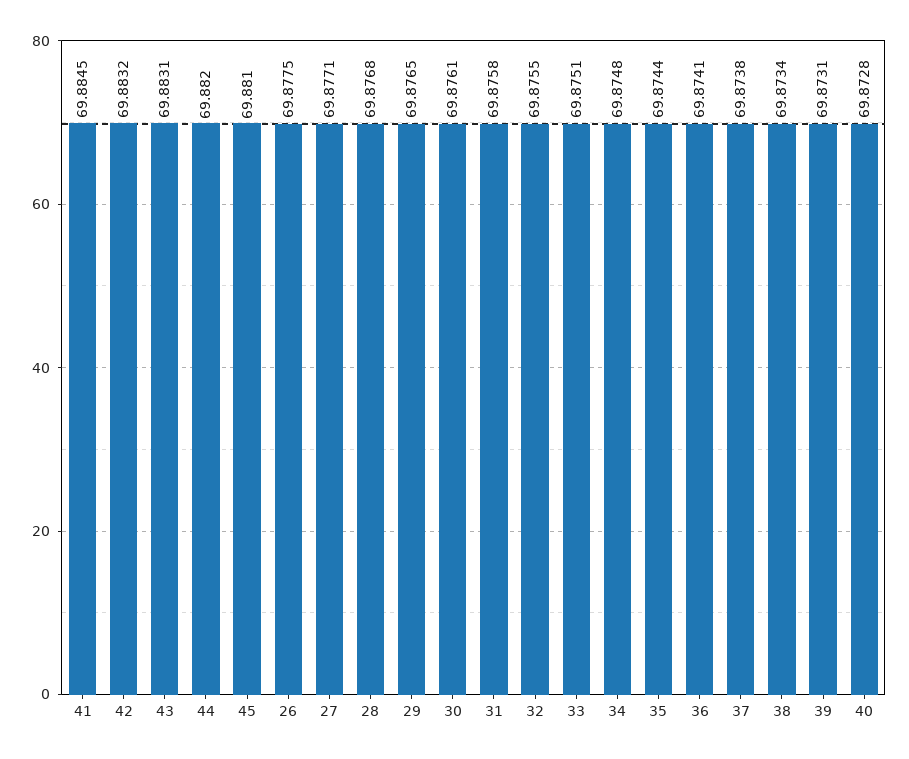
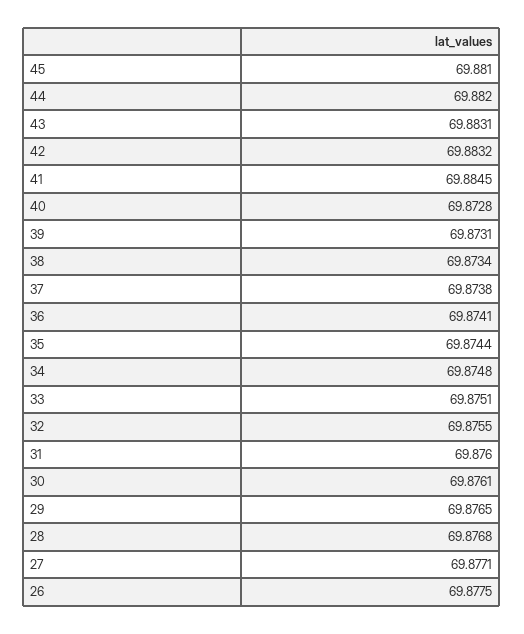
31: 69.8758 -> 69.876

